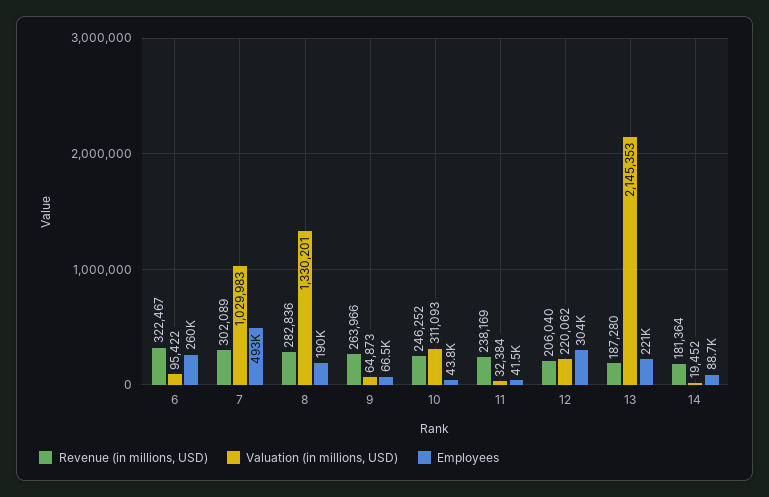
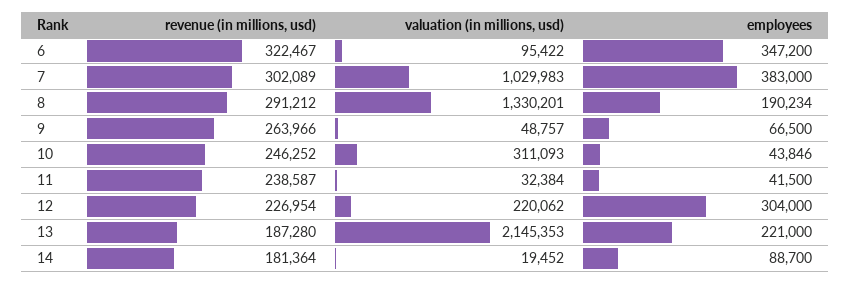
Employees, 6: 260000 -> 347200
Employees, 7: 493000 -> 383000
Revenue (in millions, USD), 8: 282836 -> 291212
Valuation (in millions, USD), 9: 64873 -> 48757
Revenue (in millions, USD), 11: 238169 -> 238587
Revenue (in millions, USD), 12: 206040 -> 226954

